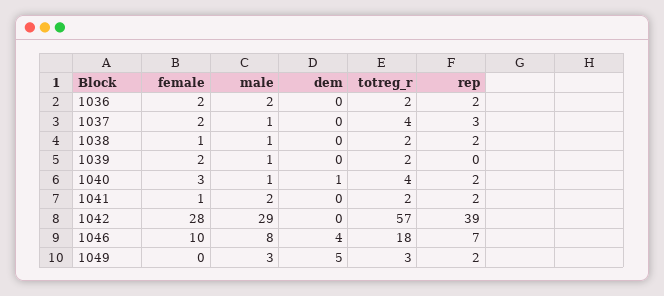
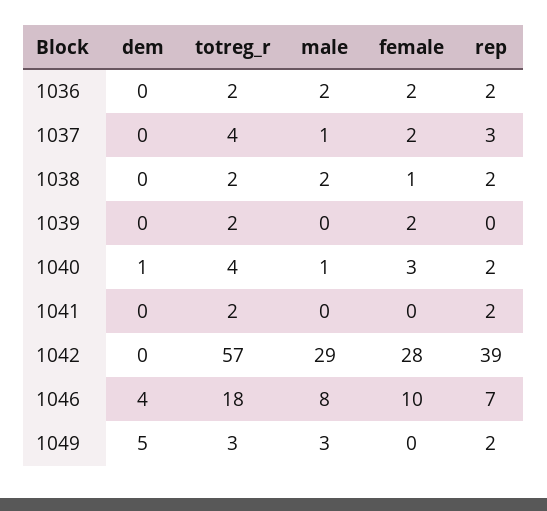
male, 1038: 1 -> 2
male, 1039: 1 -> 0
female, 1041: 1 -> 0
male, 1041: 2 -> 0

